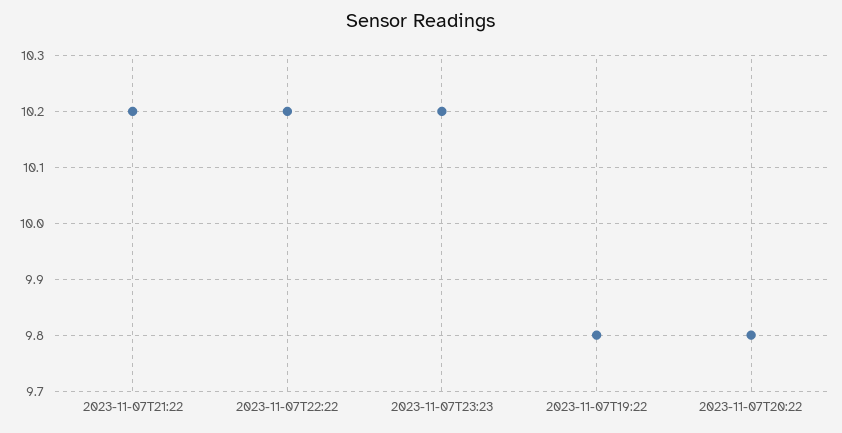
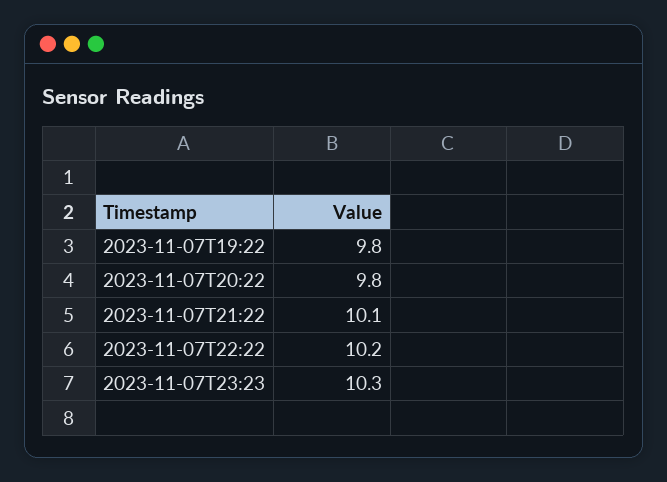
2023-11-07T21:22: 10.2 -> 10.1
2023-11-07T23:23: 10.2 -> 10.3

